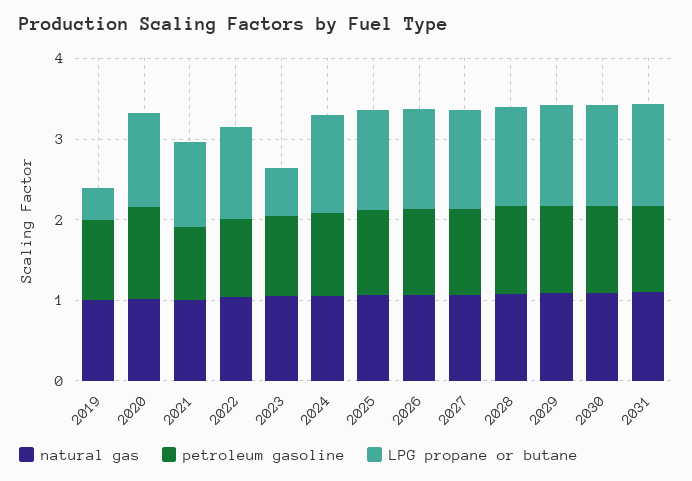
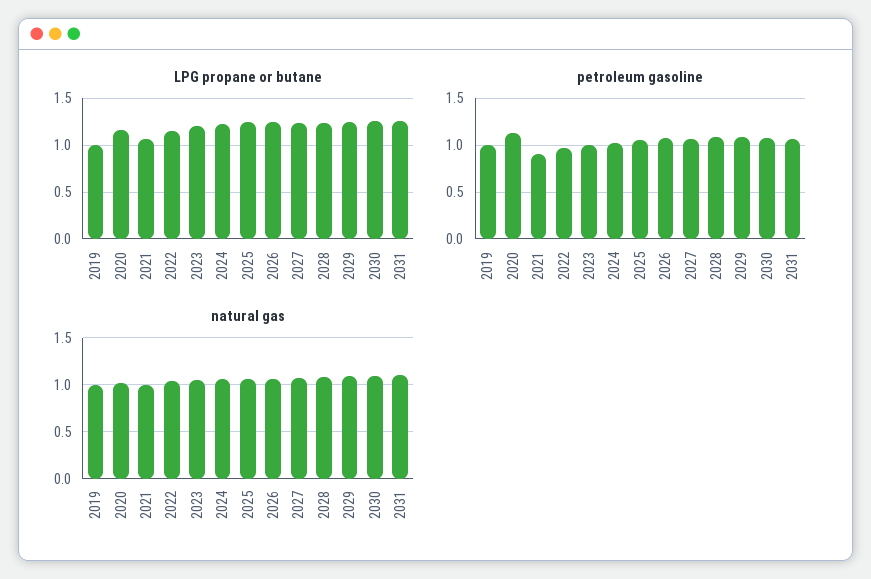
LPG propane or butane, 2019: 0.4 -> 1
LPG propane or butane, 2023: 0.6 -> 1.2

